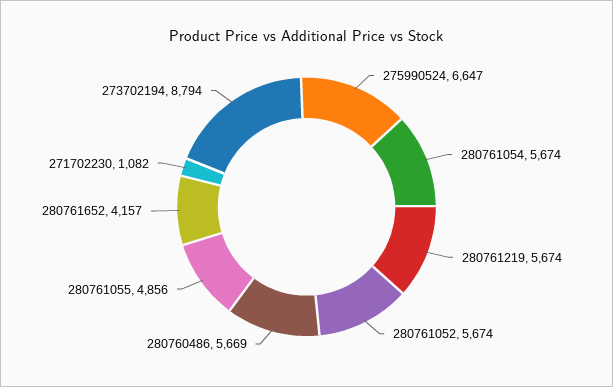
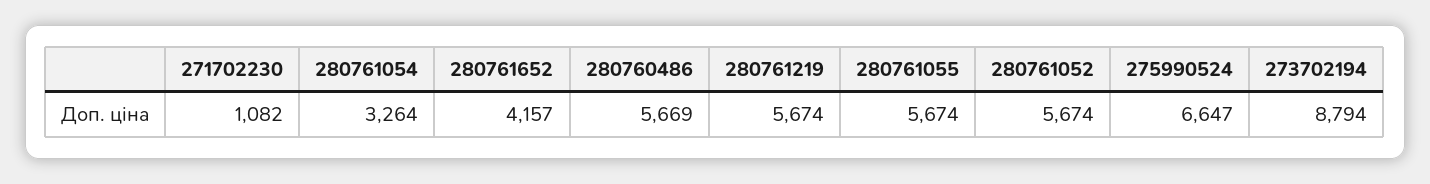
280761054: 5674 -> 3264
280761055: 4856 -> 5674

